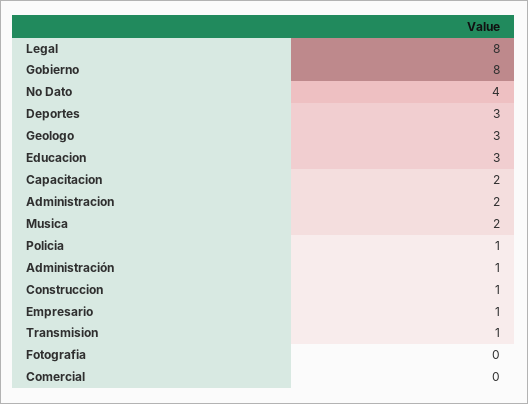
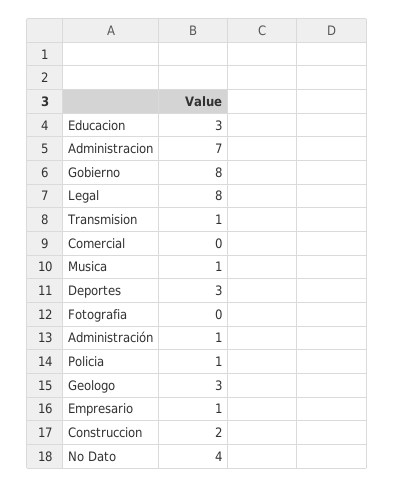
Capacitacion: 2 -> none
Administracion: 2 -> 7
Musica: 2 -> 1
Construccion: 1 -> 2

